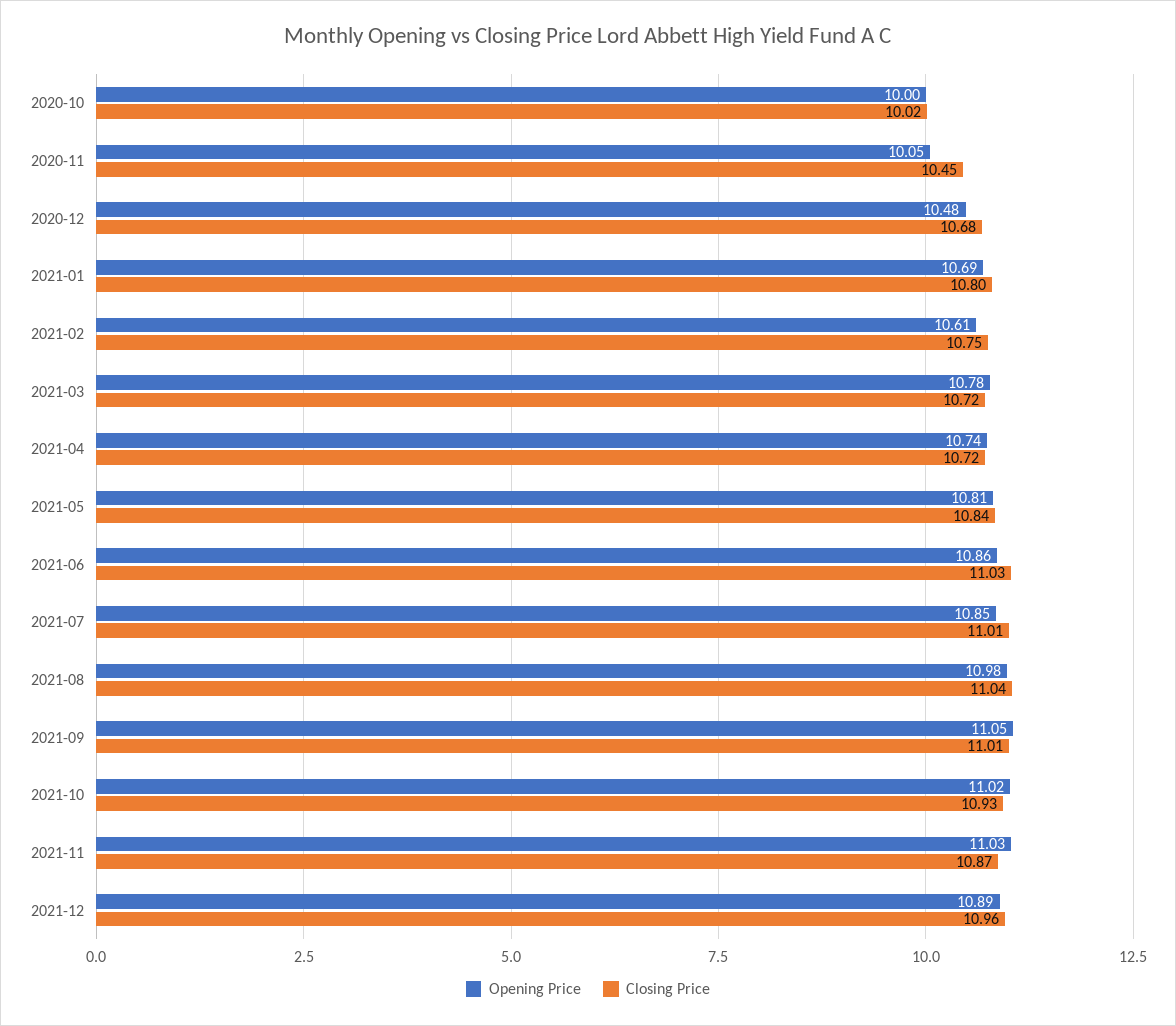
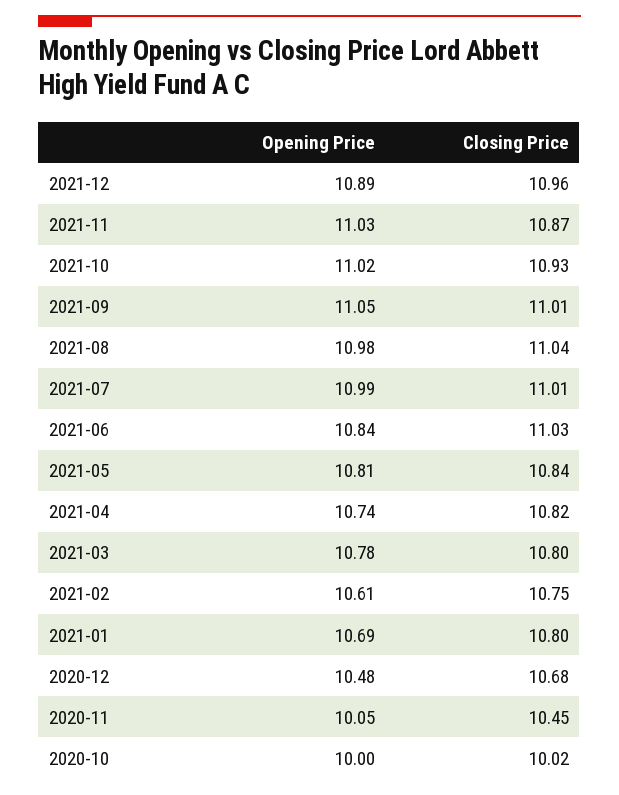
Closing Price, 2021-03: 10.72 -> 10.8
Closing Price, 2021-04: 10.72 -> 10.82
Opening Price, 2021-06: 10.86 -> 10.84
Opening Price, 2021-07: 10.85 -> 10.99

